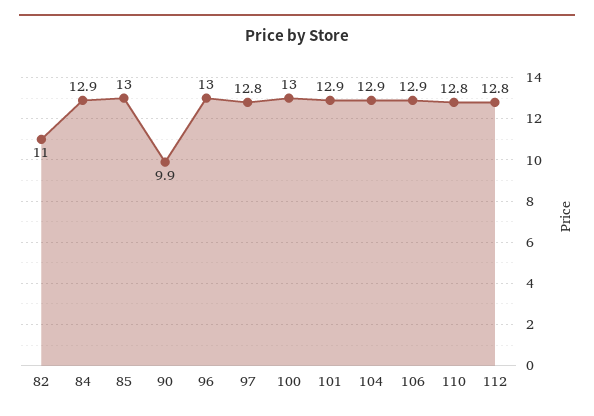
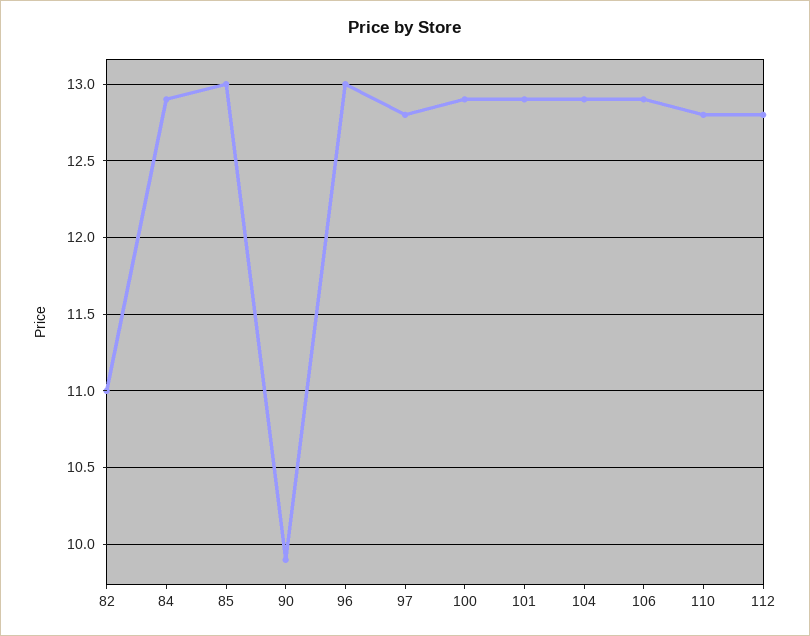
100: 13 -> 12.9

